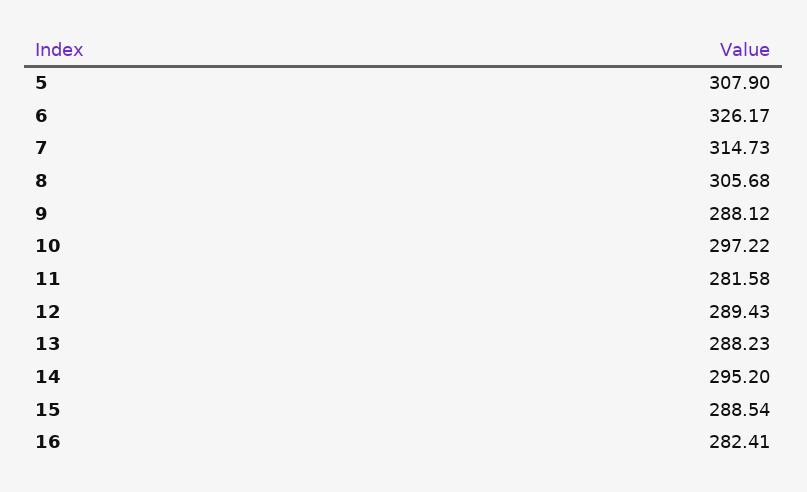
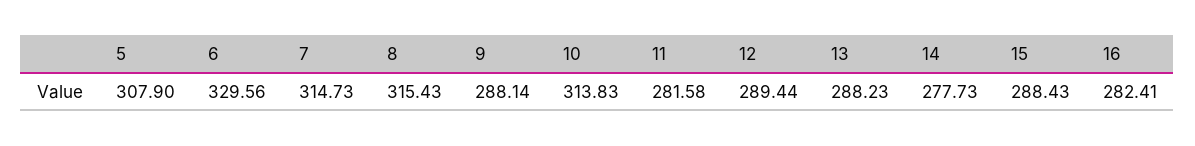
6: 326.17 -> 329.56
8: 305.68 -> 315.43
9: 288.12 -> 288.14
10: 297.22 -> 313.83
12: 289.43 -> 289.44
14: 295.2 -> 277.73
15: 288.54 -> 288.43

